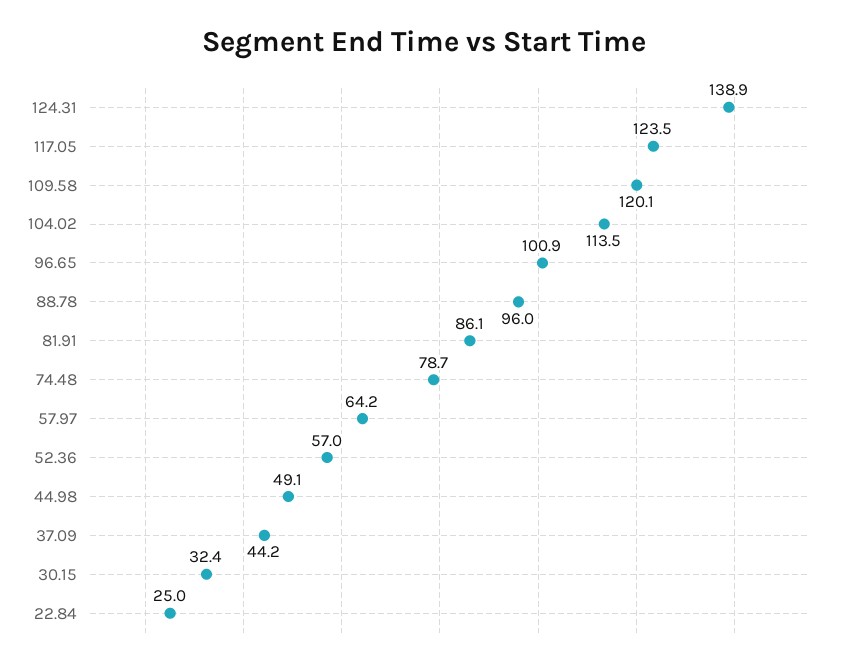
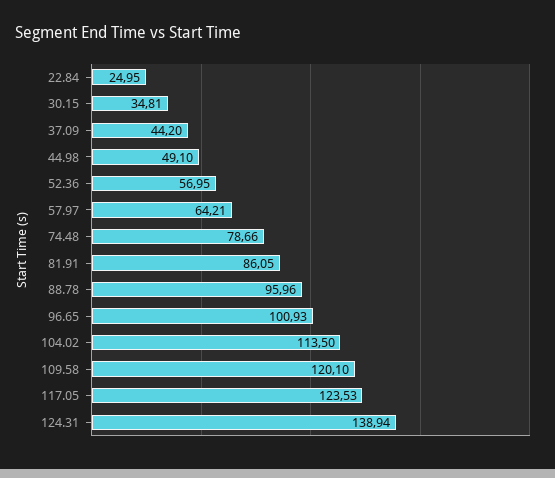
30.15: 32.4 -> 34.81

